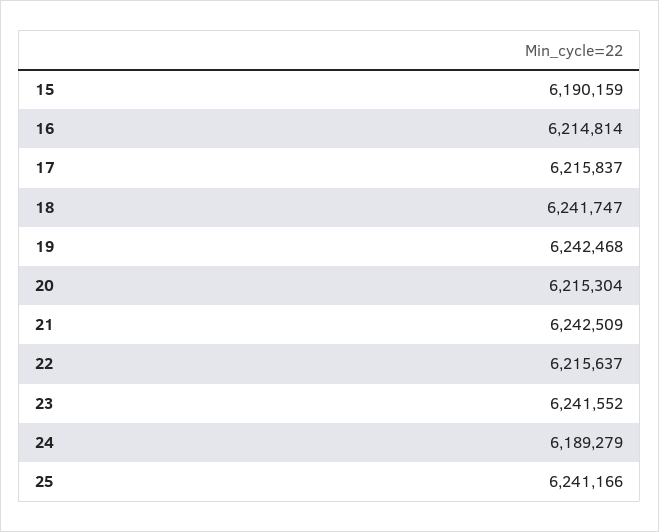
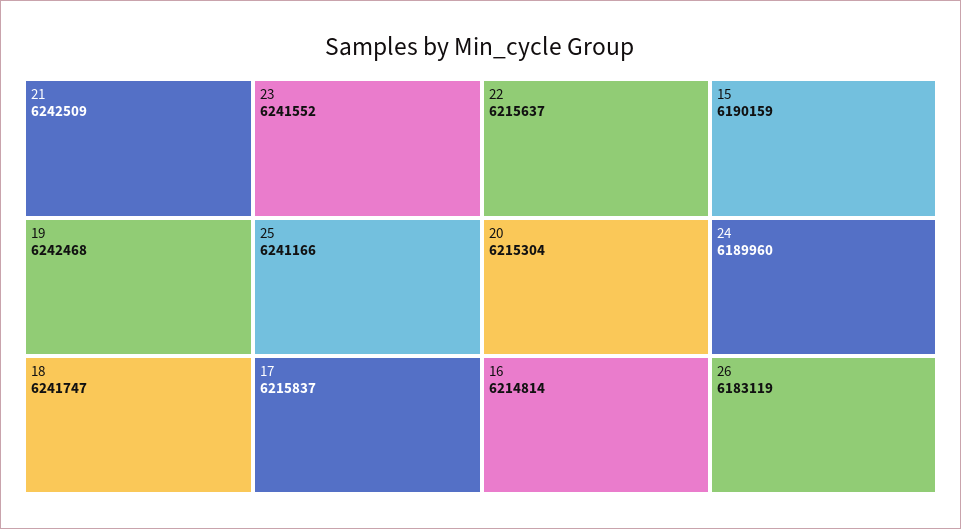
24: 6189279 -> 6189960
26: none -> 6183119

